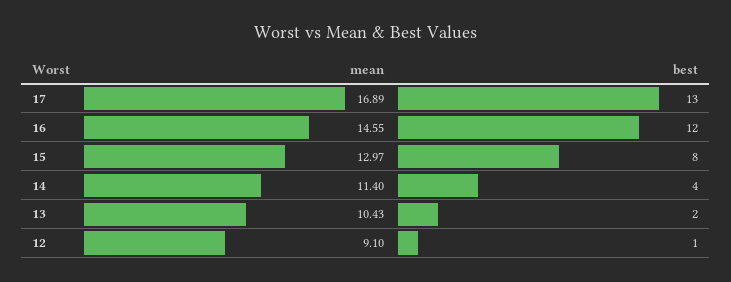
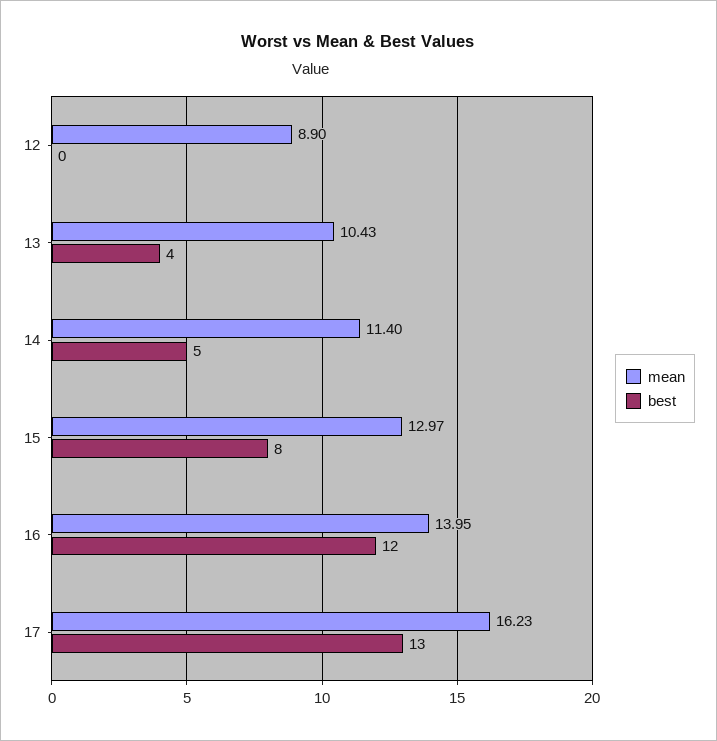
mean, 17: 16.89 -> 16.23
mean, 16: 14.55 -> 13.95
best, 14: 4 -> 5
best, 13: 2 -> 4
mean, 12: 9.1 -> 8.9
best, 12: 1 -> 0

